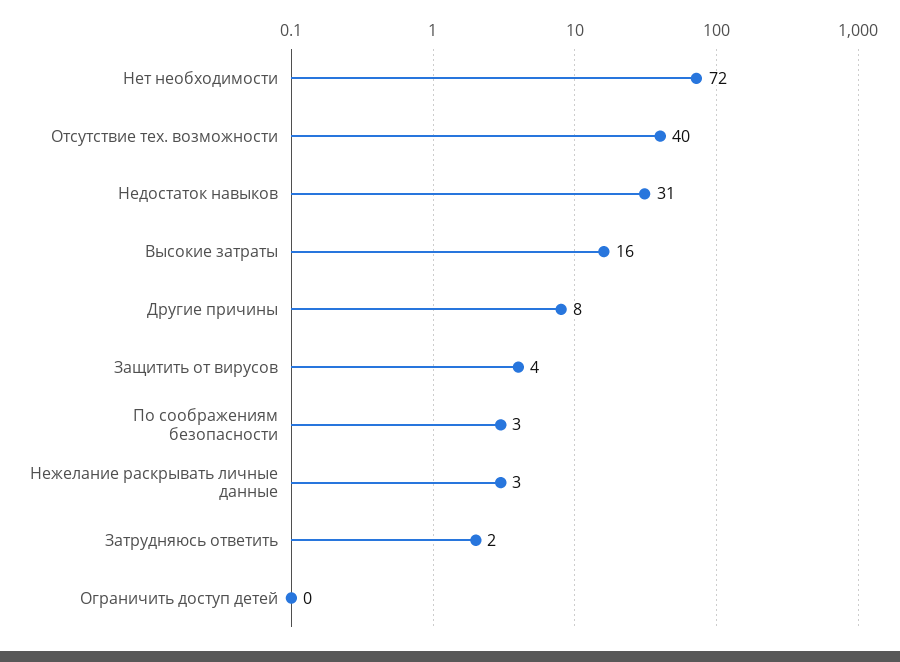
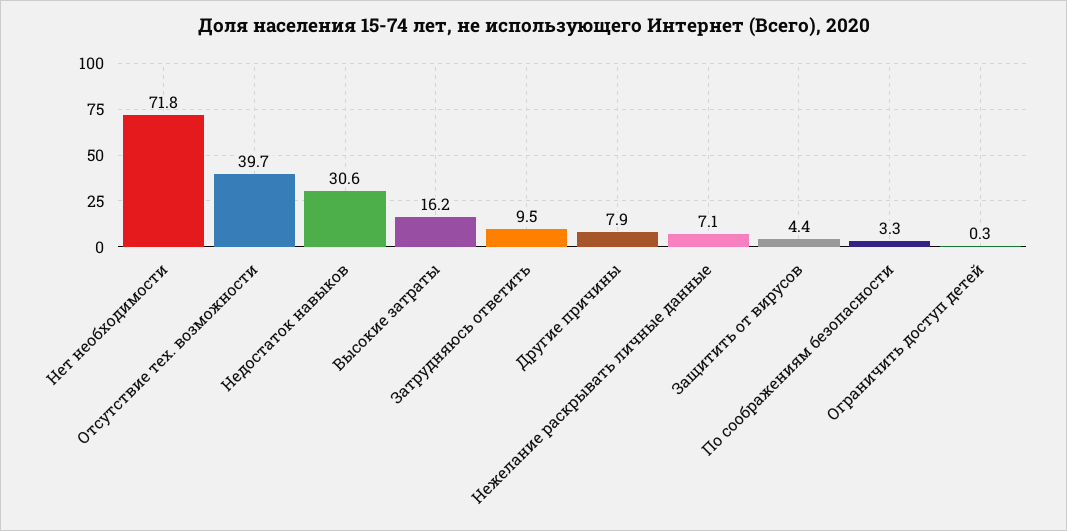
Нежелание раскрывать личные данные: 3 -> 7.1
Затрудняюсь ответить: 2 -> 9.5

